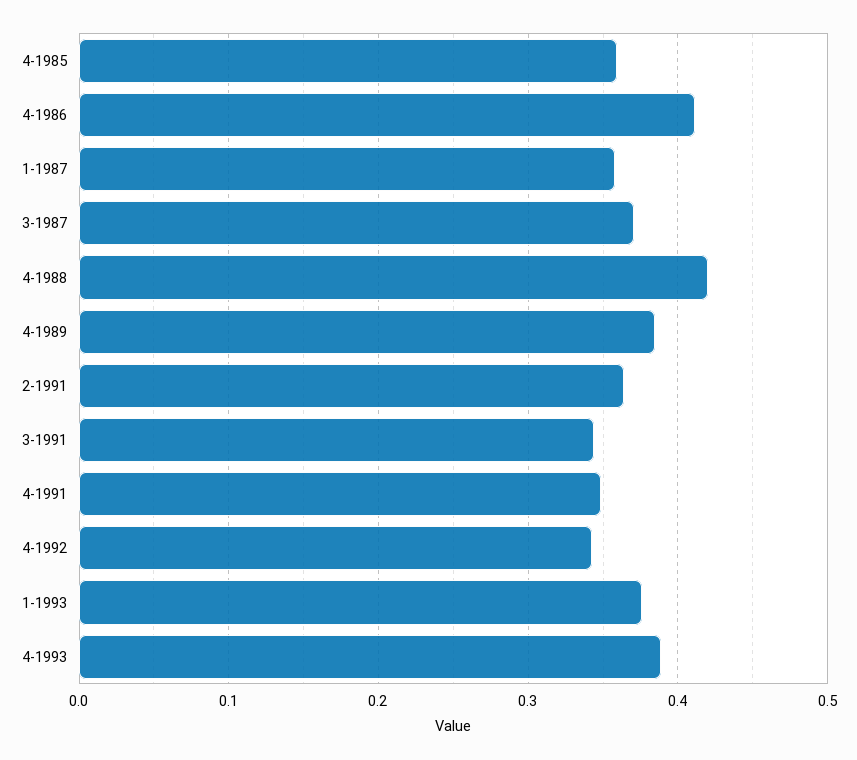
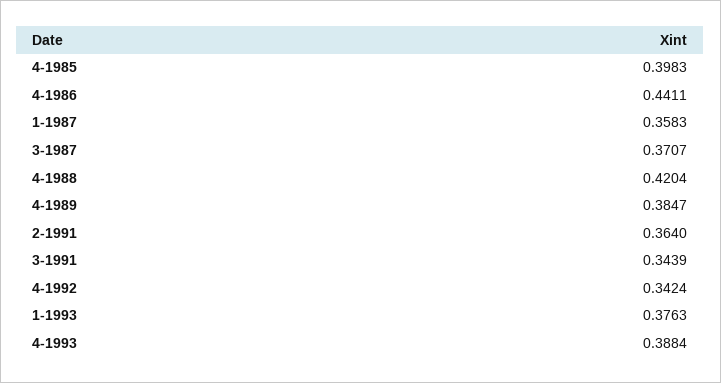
4-1985: 0.36 -> 0.3983
4-1986: 0.41 -> 0.4411
4-1991: 0.35 -> none

